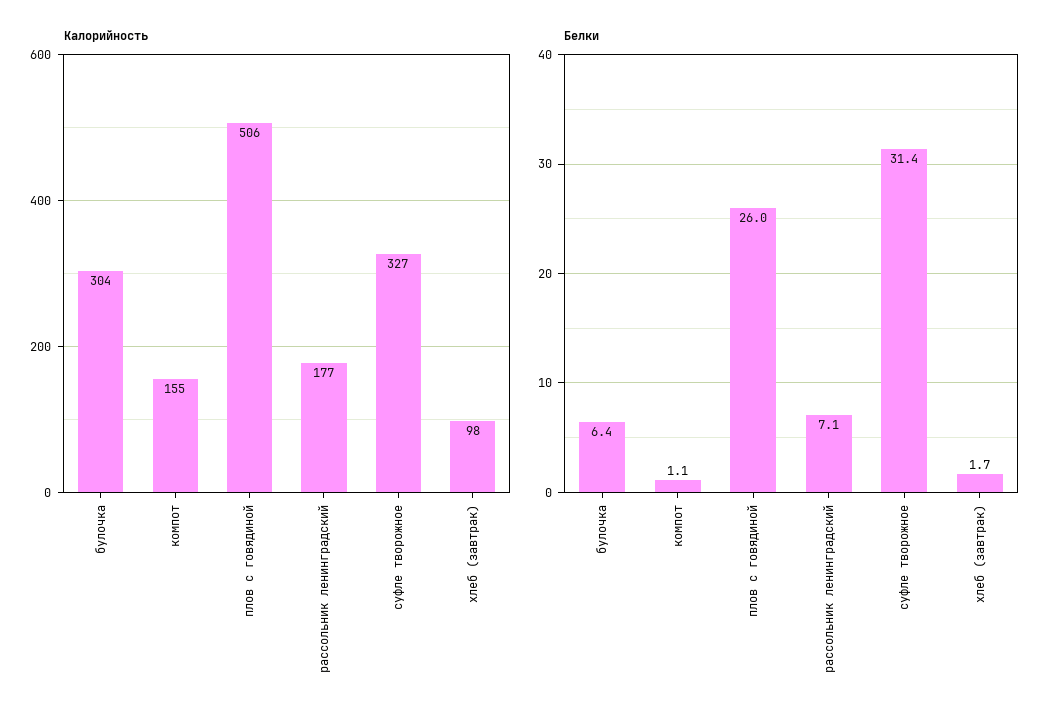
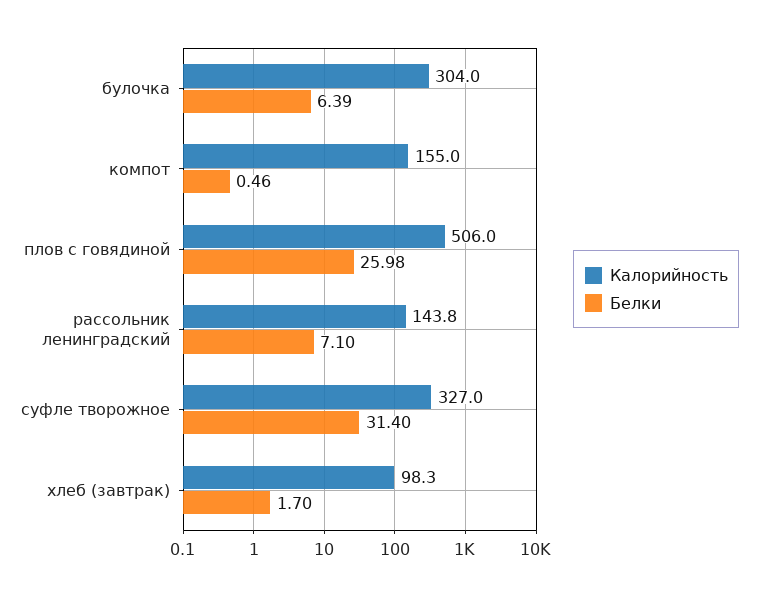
Калорийность, рассольник ленинградский: 177 -> 143.8
Белки, компот: 1.1 -> 0.46

